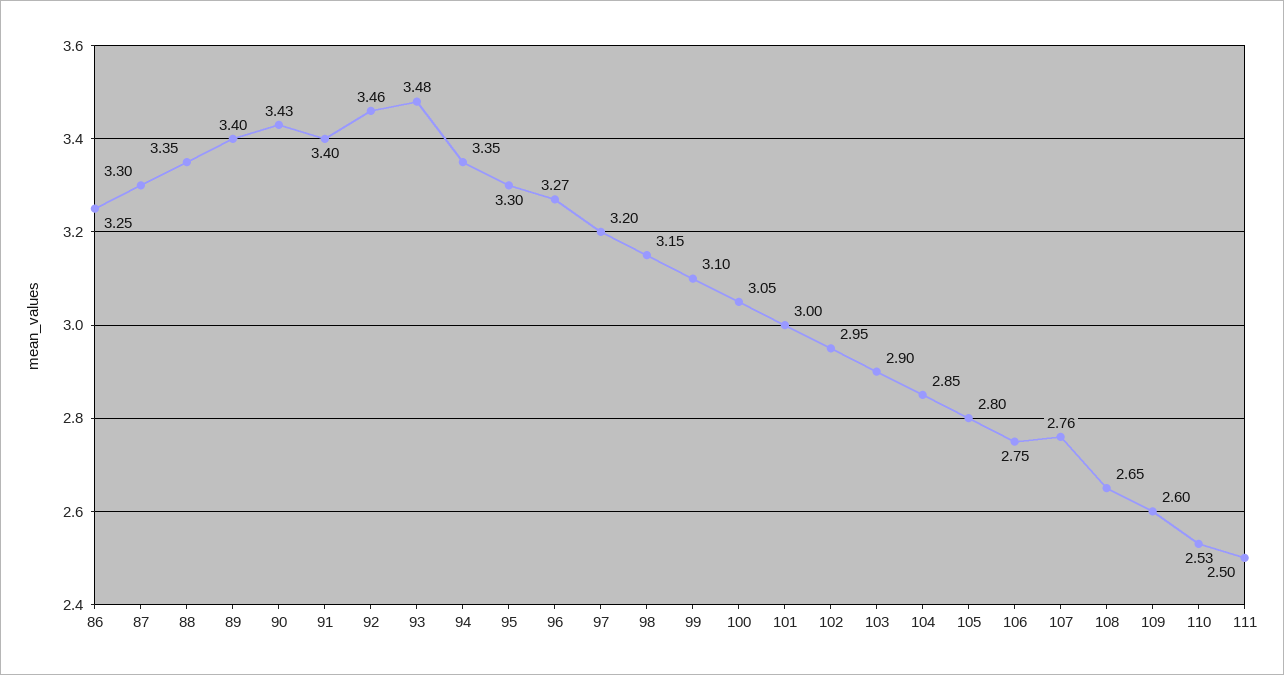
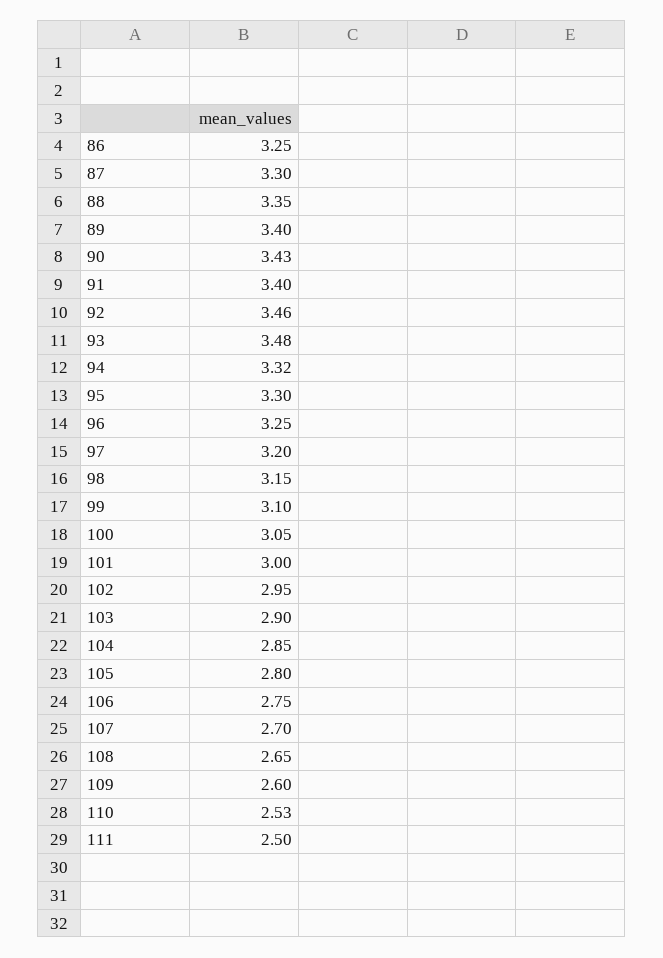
94: 3.35 -> 3.32
96: 3.27 -> 3.25
107: 2.76 -> 2.7

